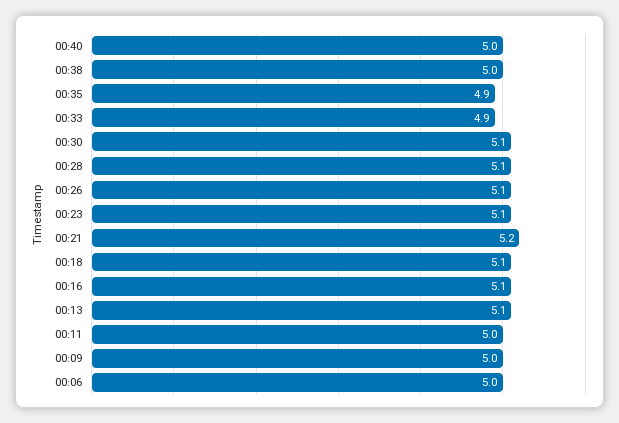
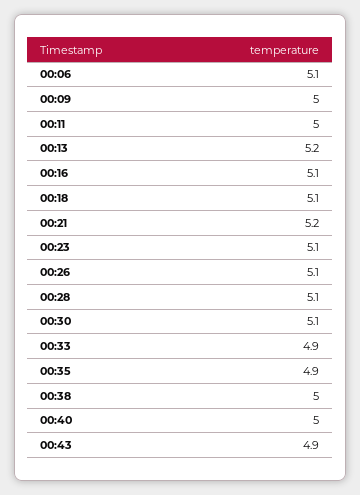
00:13: 5.1 -> 5.2
00:06: 5 -> 5.1
00:43: none -> 4.9

